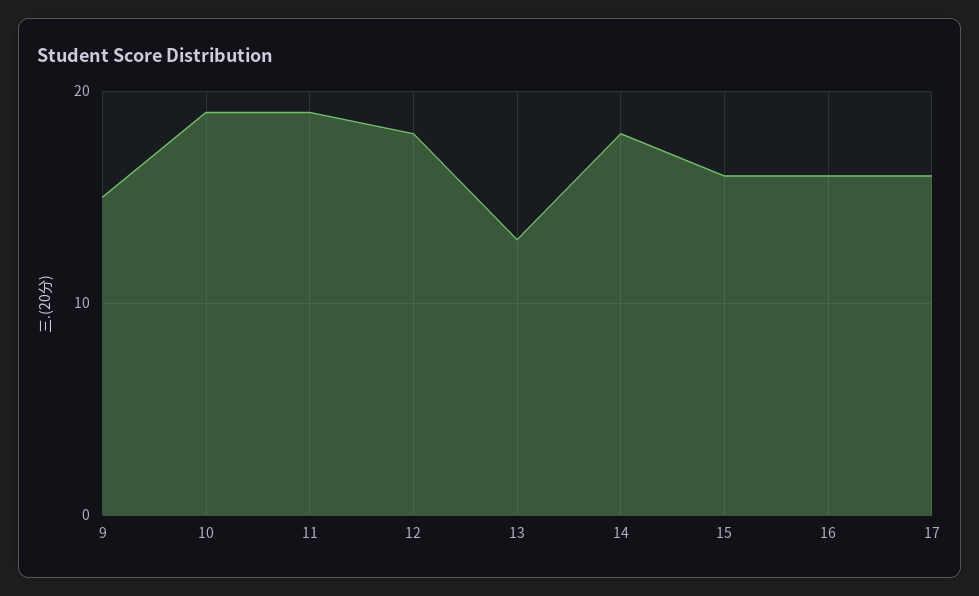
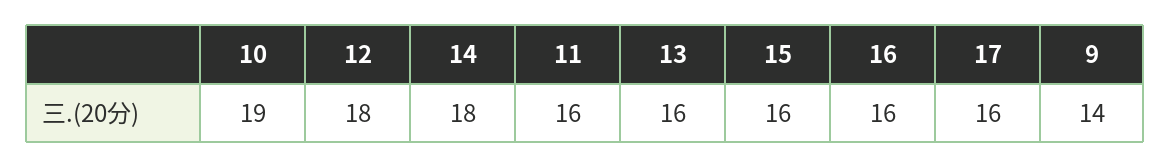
9: 15 -> 14
11: 19 -> 16
13: 13 -> 16

